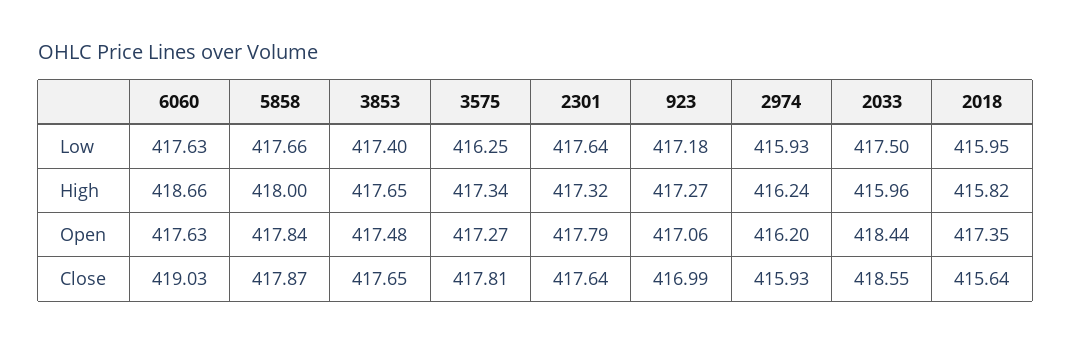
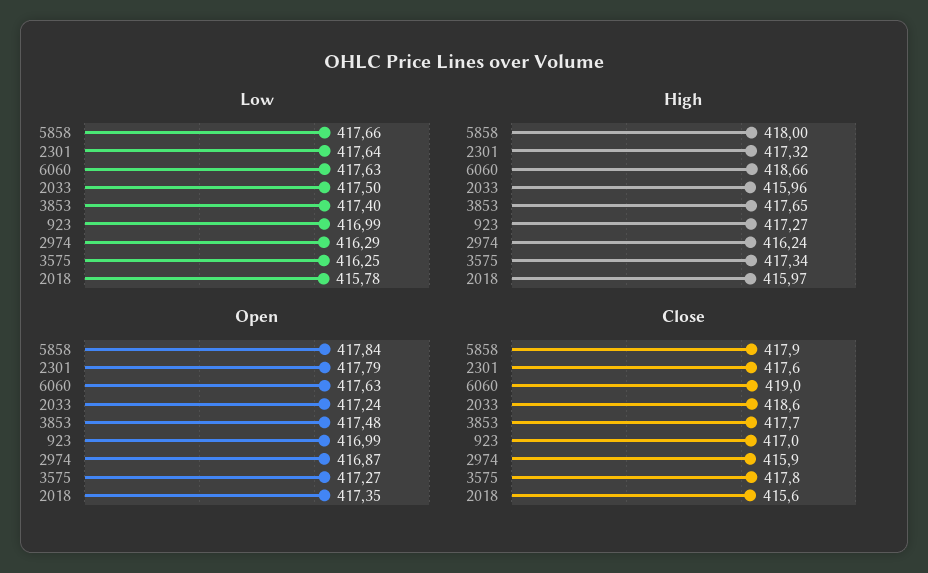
Low, 923: 417.18 -> 416.99
Low, 2974: 415.93 -> 416.29
Low, 2018: 415.95 -> 415.78
High, 2018: 415.82 -> 415.97
Open, 923: 417.06 -> 416.99
Open, 2974: 416.2 -> 416.87
Open, 2033: 418.44 -> 417.24

